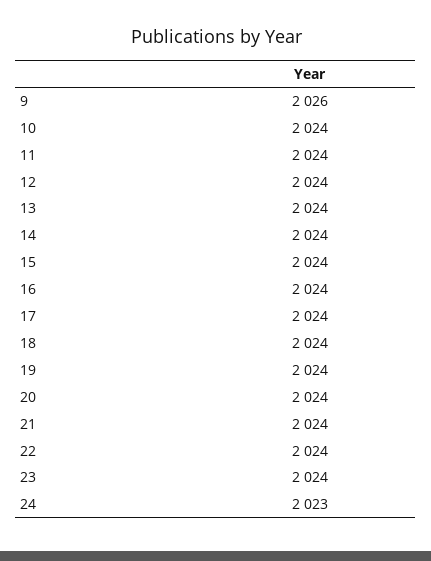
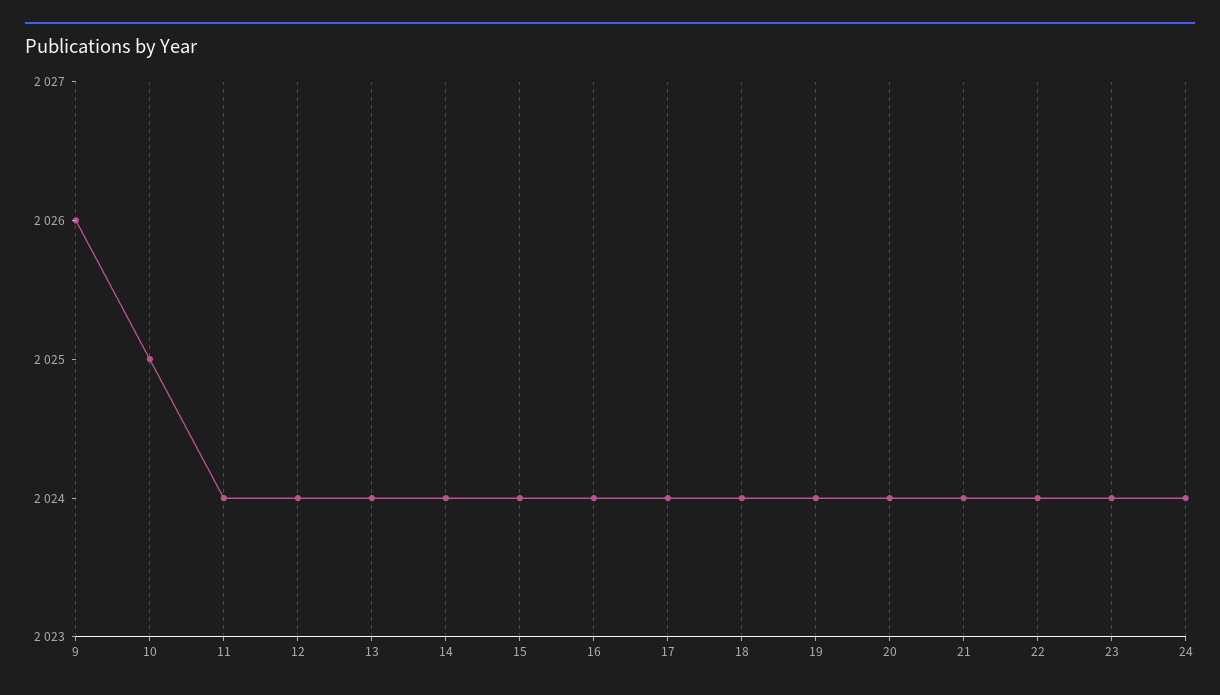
10: 2024 -> 2025
24: 2023 -> 2024

